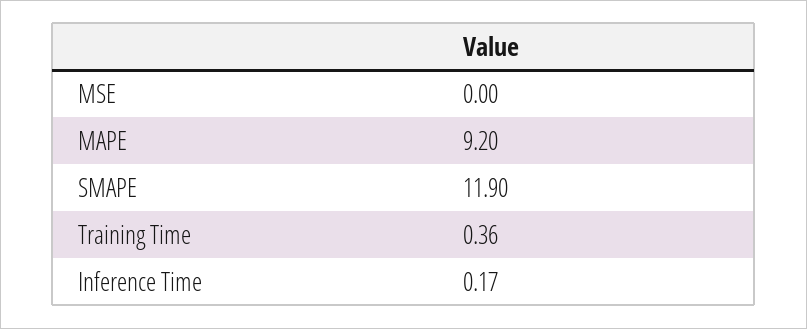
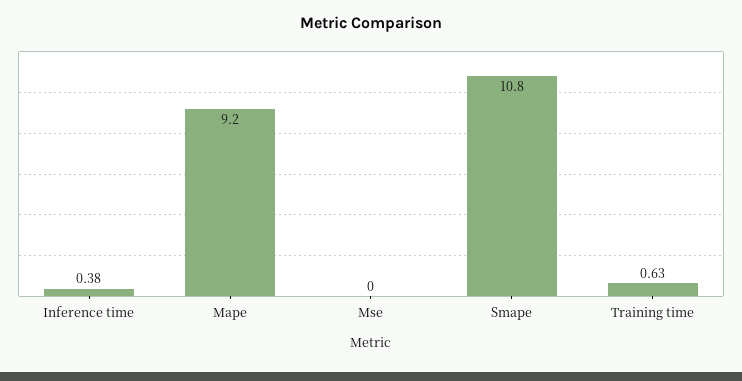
SMAPE: 11.9 -> 10.8
Training Time: 0.36 -> 0.63
Inference Time: 0.17 -> 0.38

